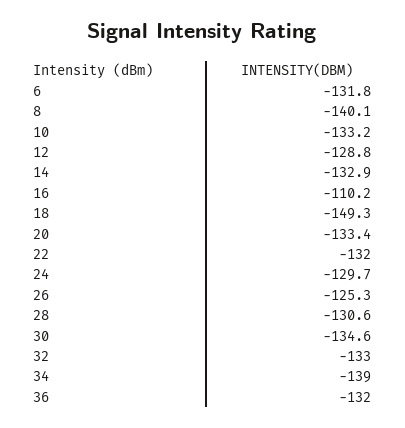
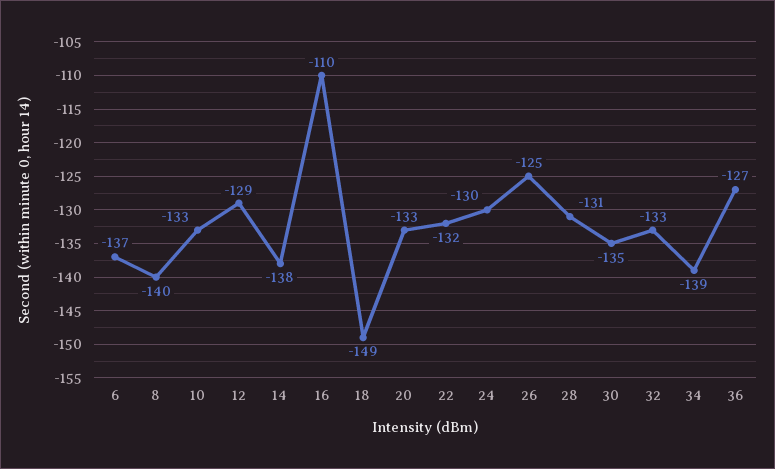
6: -131.8 -> -137
14: -132.9 -> -138
36: -132 -> -127

